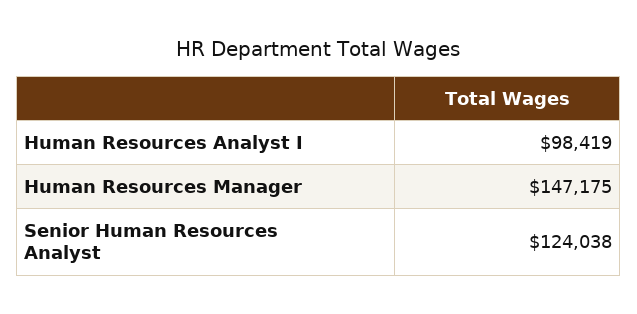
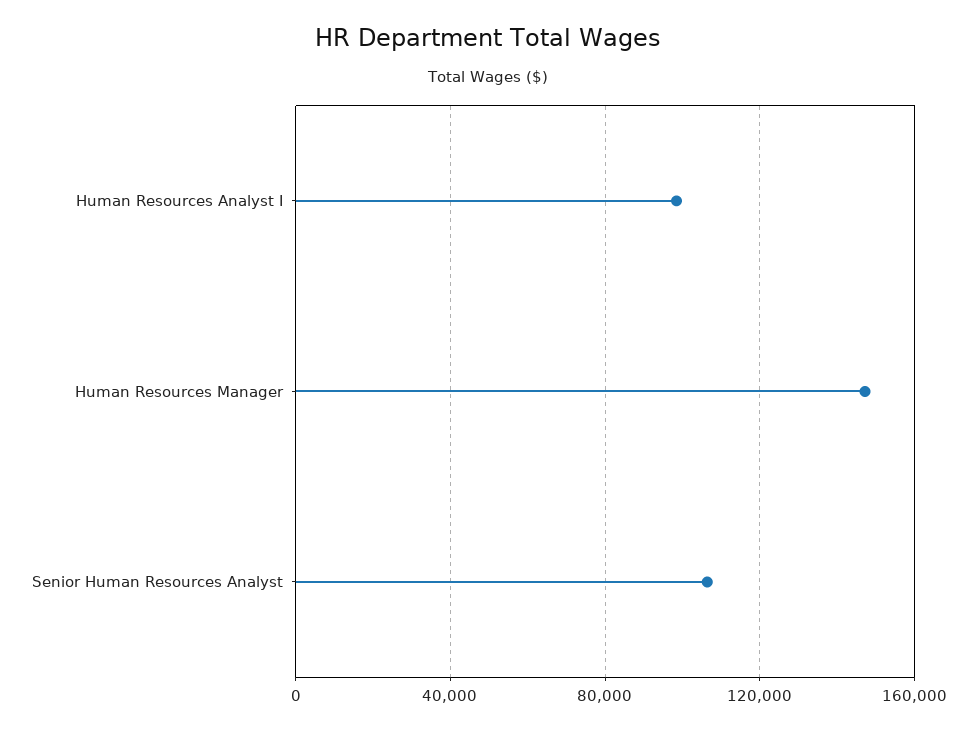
Senior Human Resources Analyst: 124038 -> 105000

